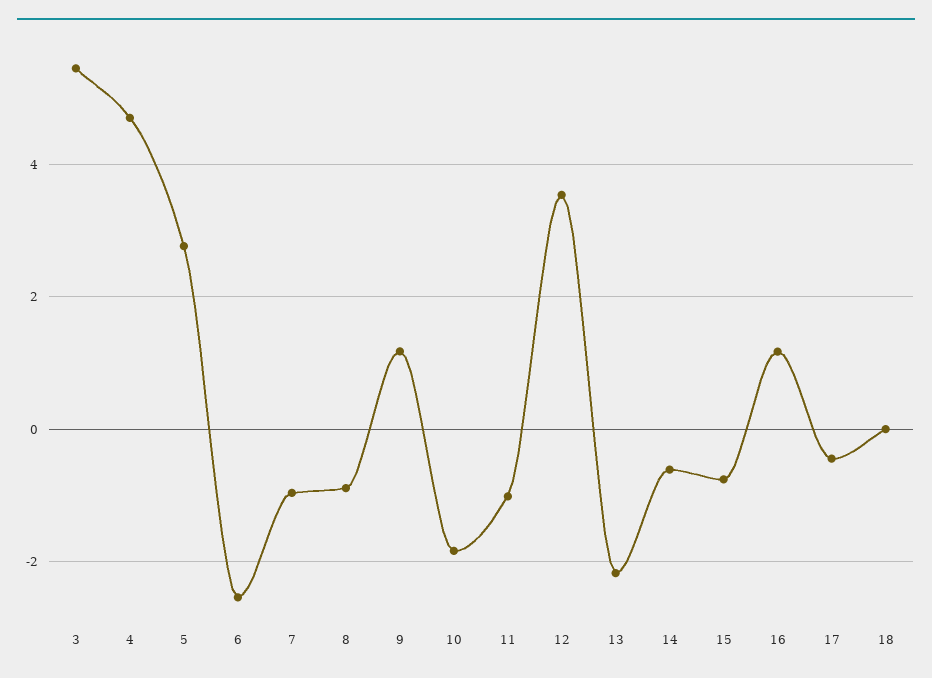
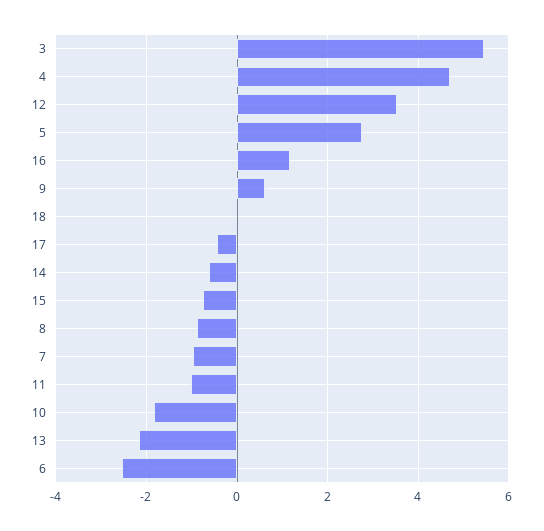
9: 1.2 -> 0.6

